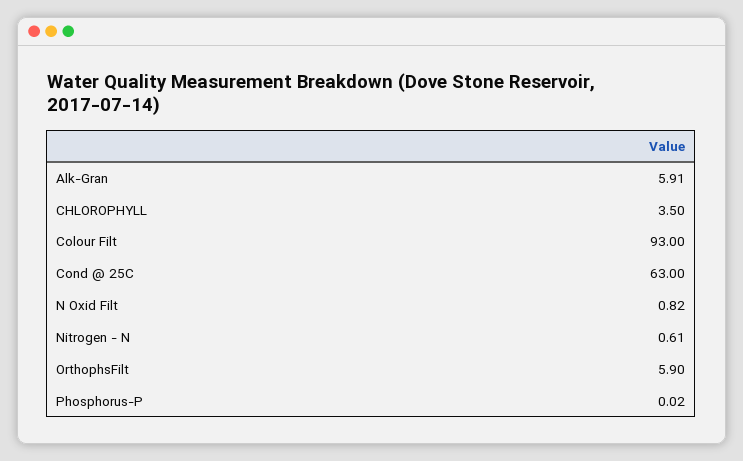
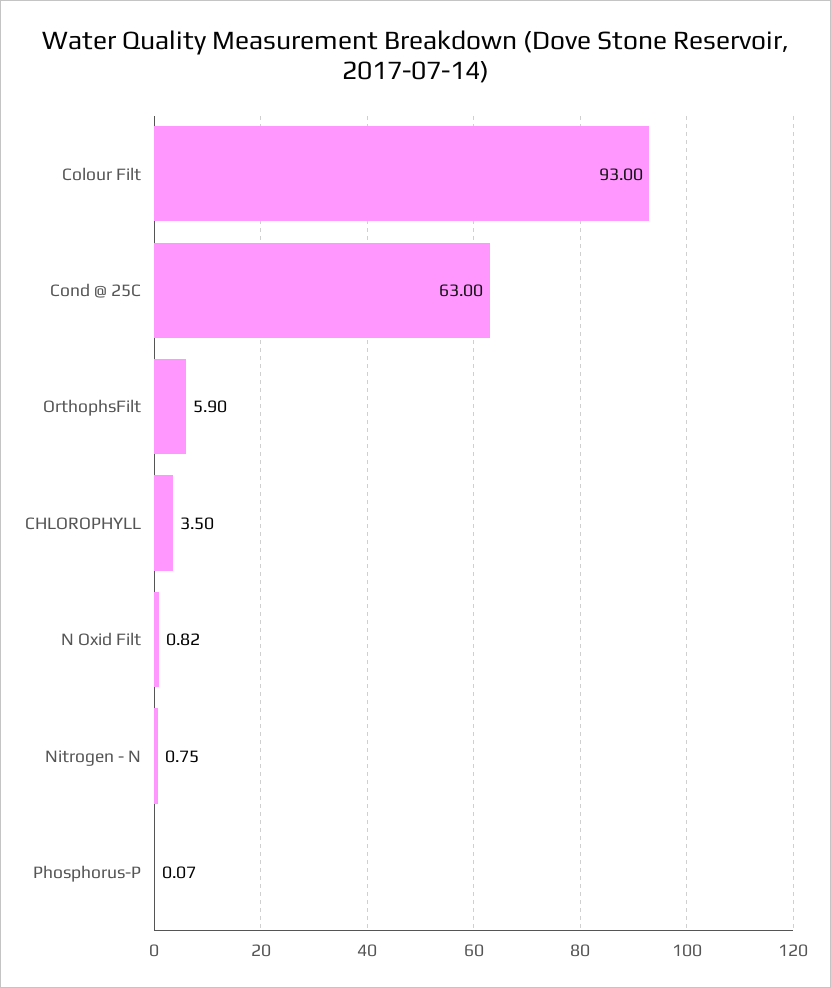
Alk-Gran: 5.91 -> none
Nitrogen - N: 0.61 -> 0.75
Phosphorus-P: 0.02 -> 0.07

